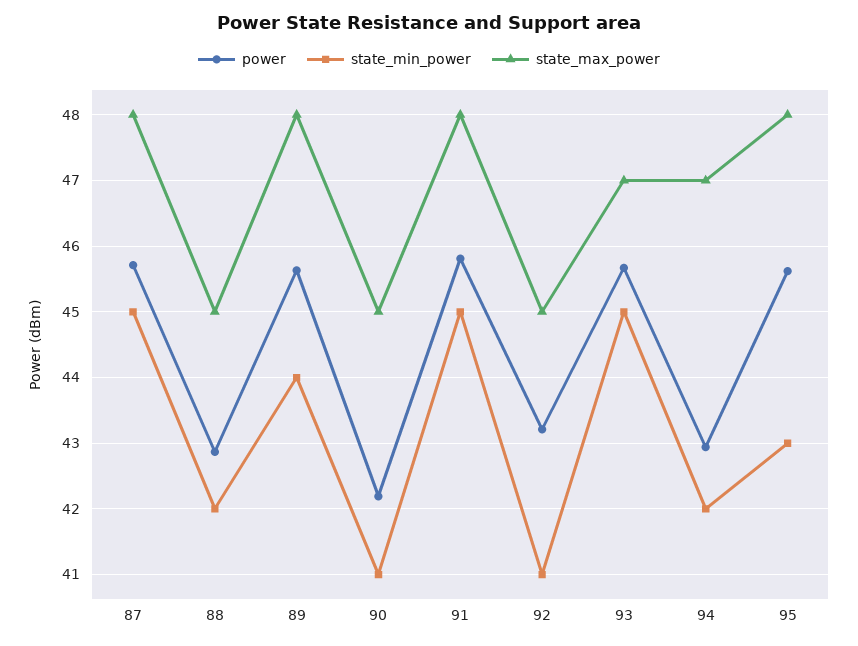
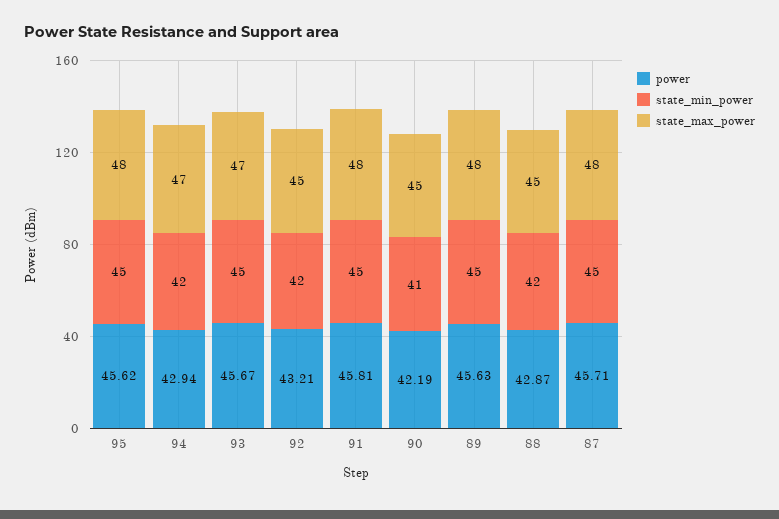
state_min_power, 89: 44 -> 45
state_min_power, 92: 41 -> 42
state_min_power, 95: 43 -> 45

